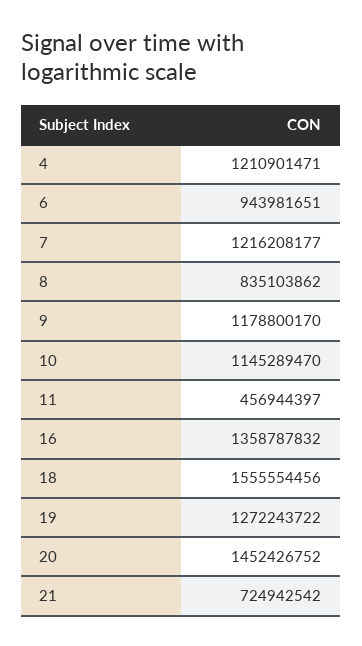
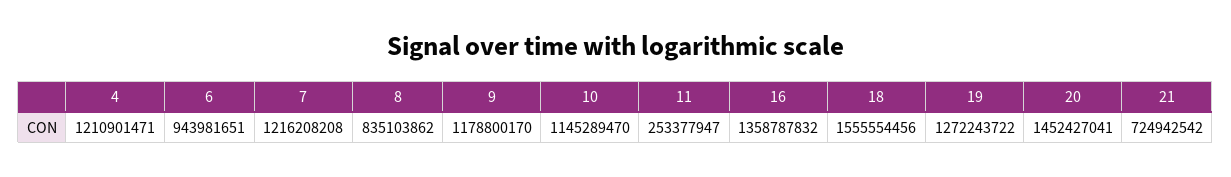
7: 1216208177 -> 1216208208
11: 456944397 -> 253377947
20: 1452426752 -> 1452427041

